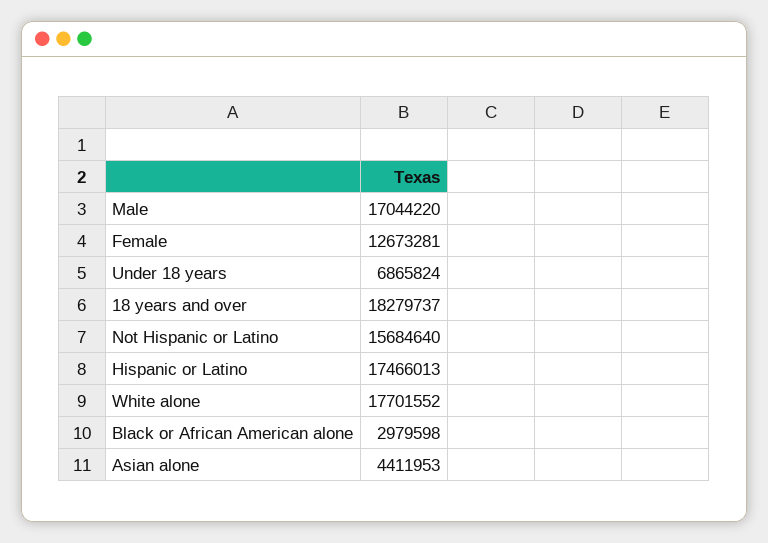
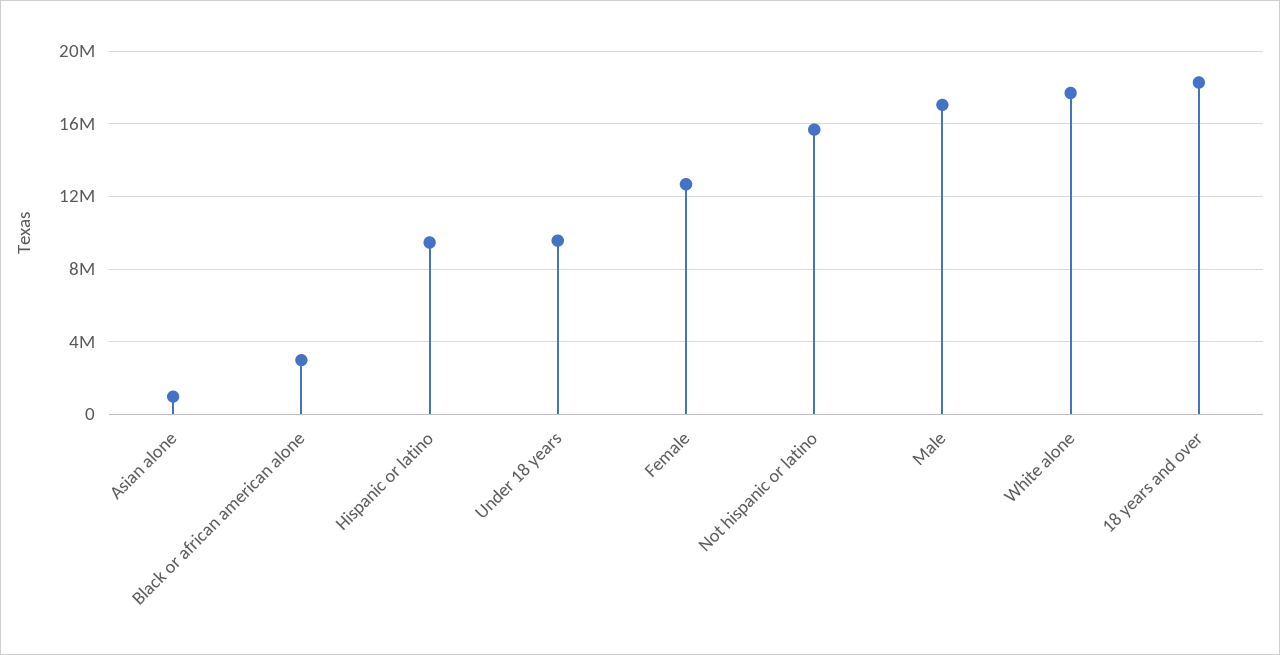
Under 18 years: 6865824 -> 9500000
Hispanic or Latino: 17466013 -> 9500000
Asian alone: 4411953 -> 1000000

